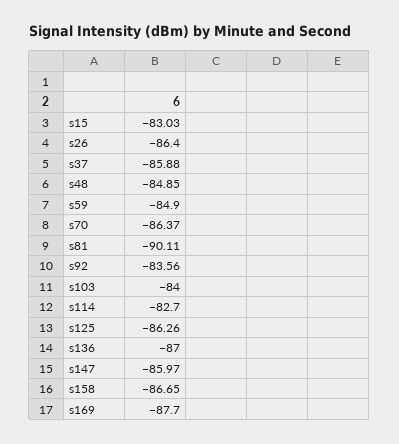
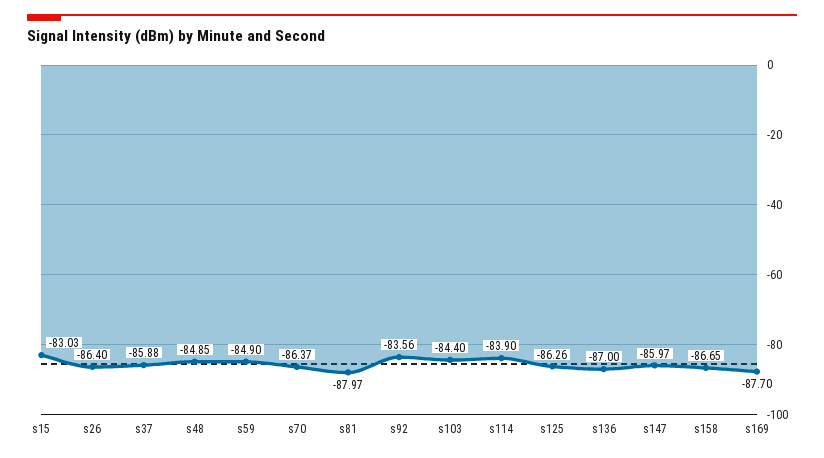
s81: -90.11 -> -87.97
s103: -84 -> -84.4
s114: -82.7 -> -83.9

